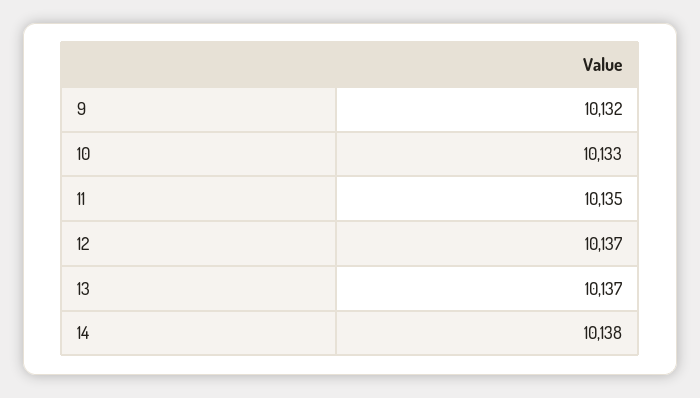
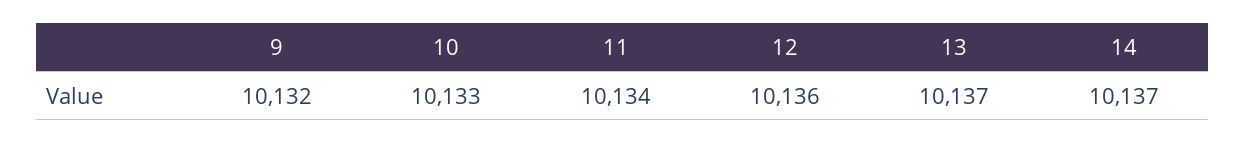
11: 10135 -> 10134
12: 10137 -> 10136
14: 10138 -> 10137

